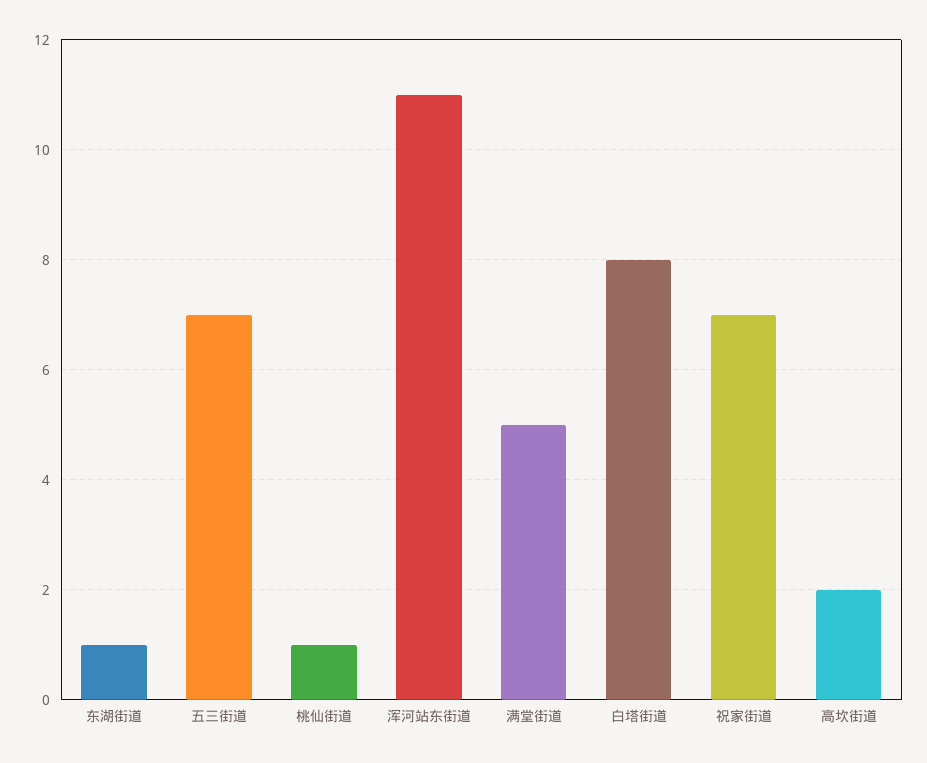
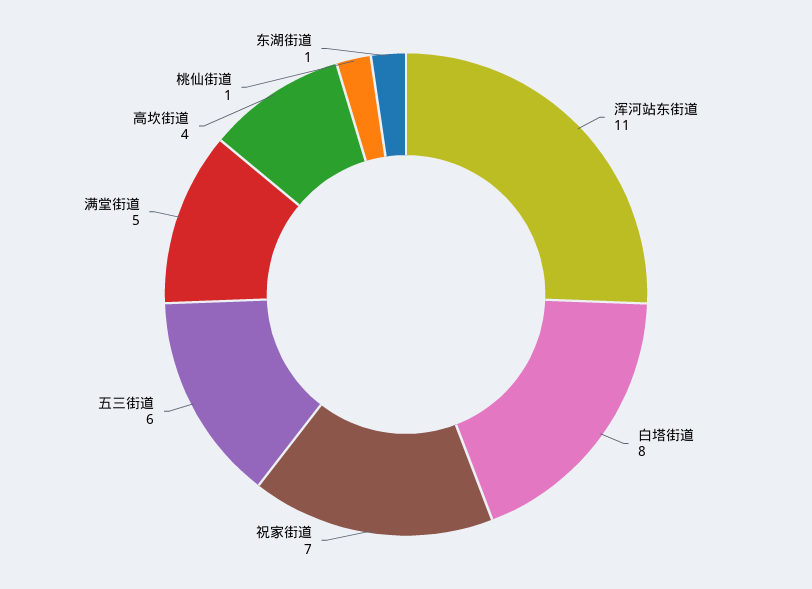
五三街道: 7 -> 6
高坎街道: 2 -> 4

